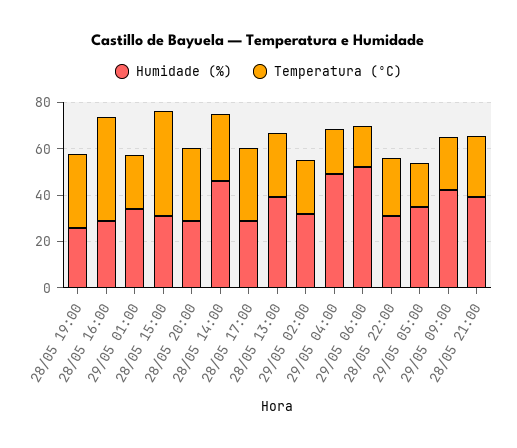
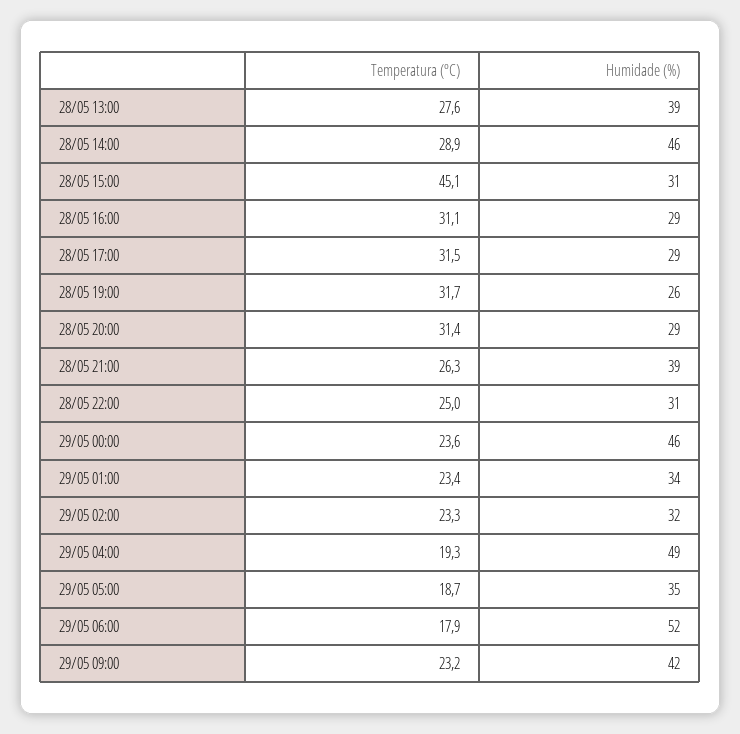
Temperatura (ºC), 28/05 16:00: 45 -> 31.1
Temperatura (ºC), 29/05 00:00: none -> 23.6
Humidade (%), 29/05 00:00: none -> 46

